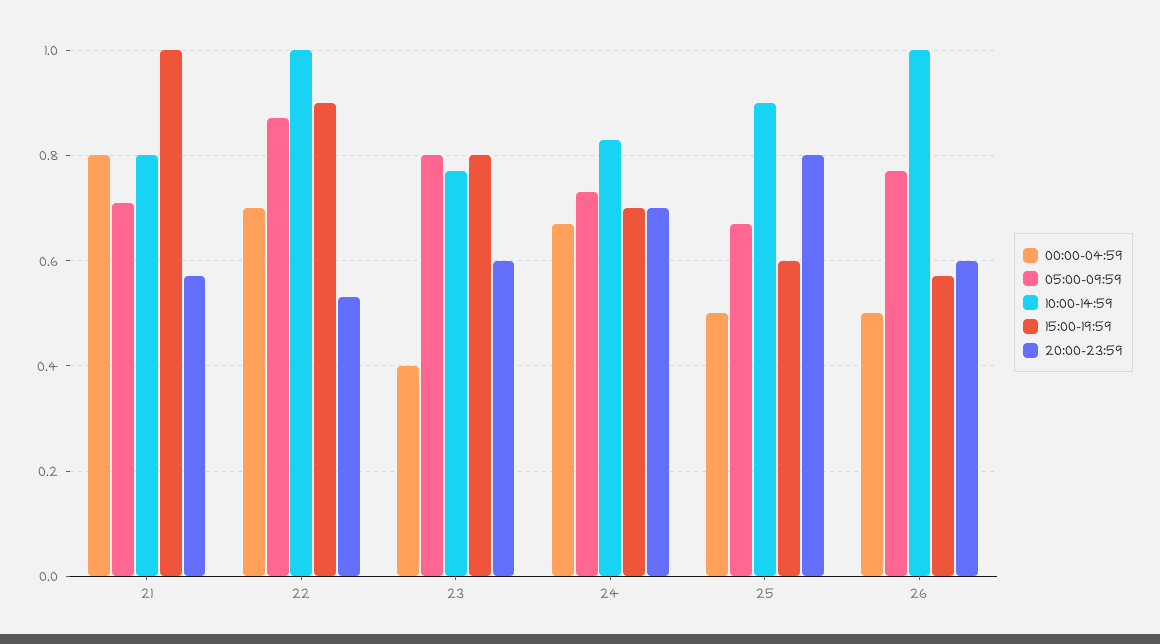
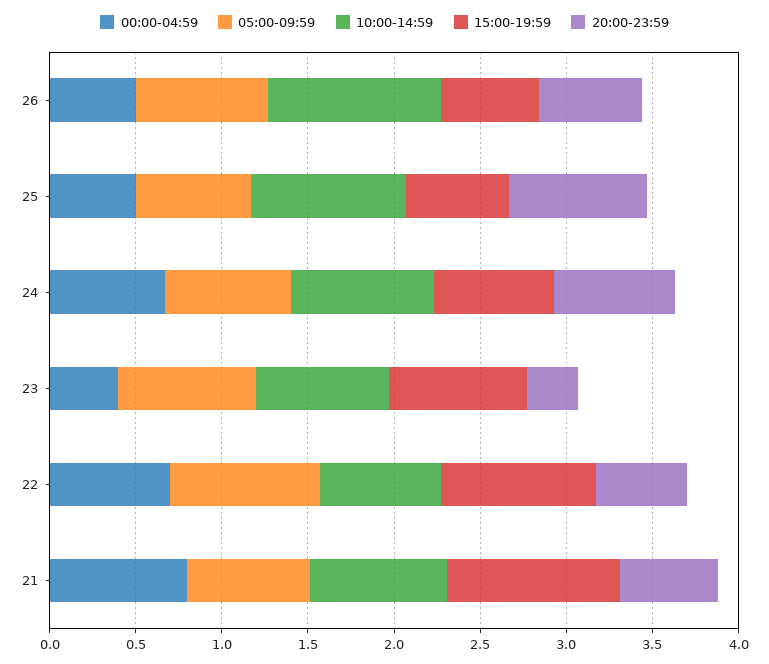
10:00-14:59, 22: 1 -> 0.7
20:00-23:59, 23: 0.6 -> 0.3

